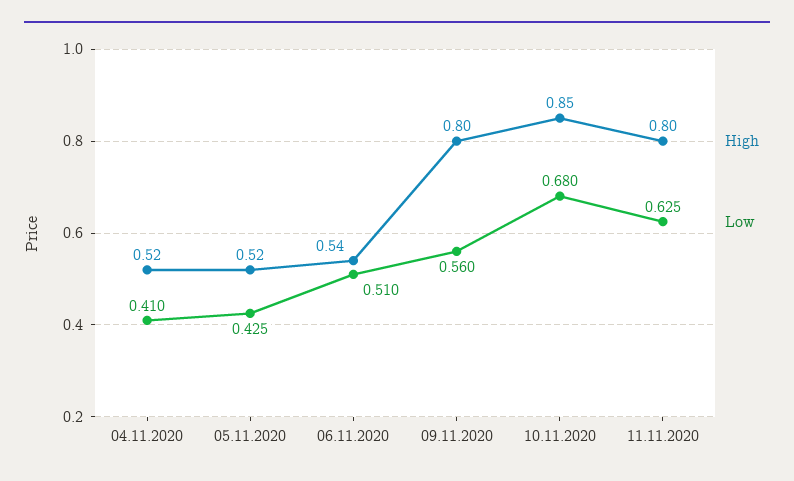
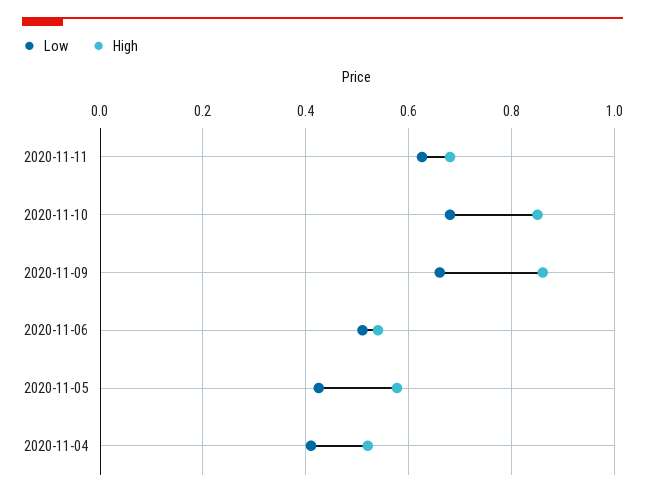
High, 05.11.2020: 0.52 -> 0.58
High, 09.11.2020: 0.8 -> 0.86
Low, 09.11.2020: 0.56 -> 0.66
High, 11.11.2020: 0.8 -> 0.68

